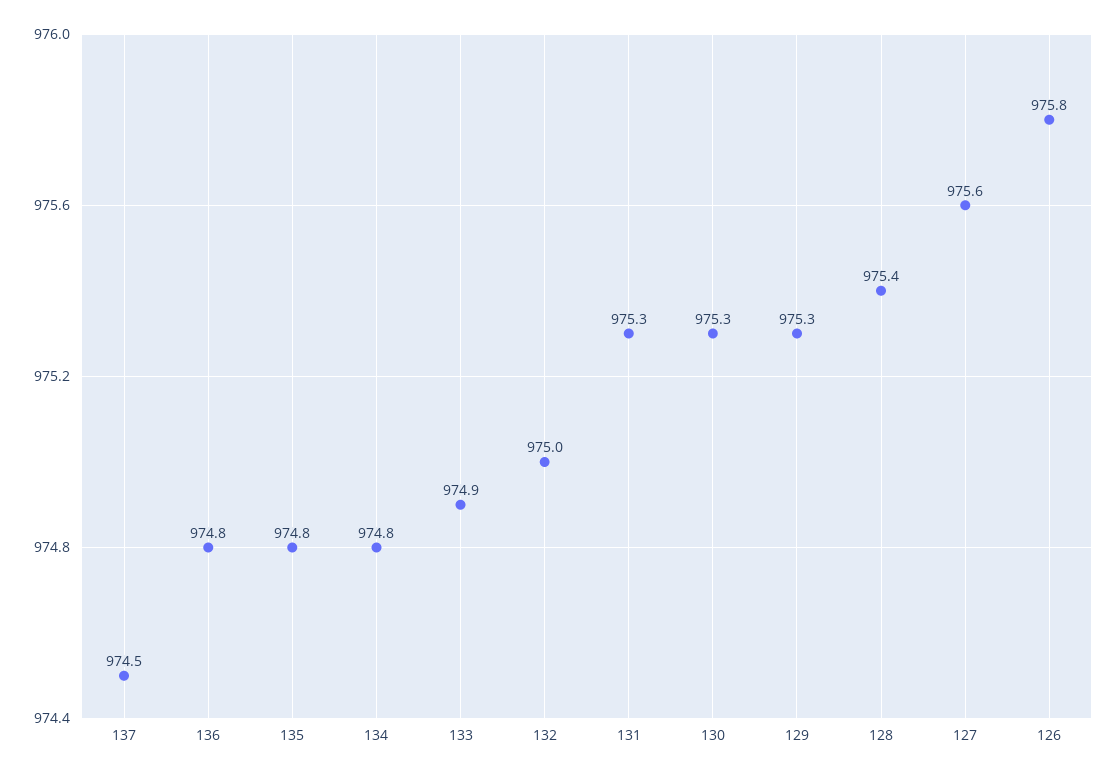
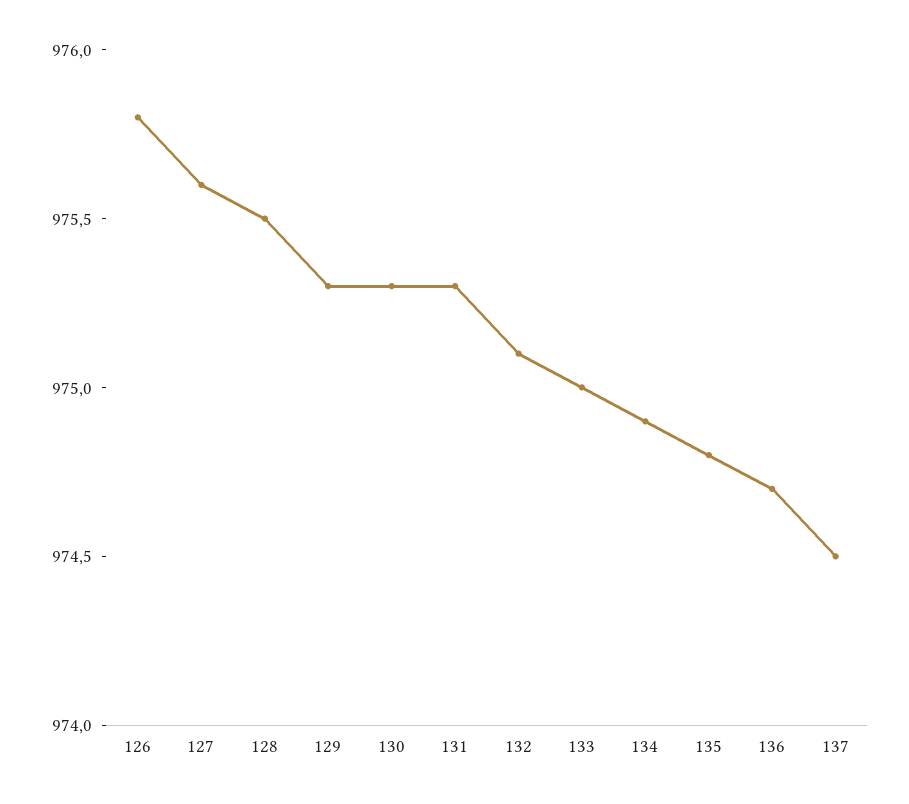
136: 974.8 -> 974.7
134: 974.8 -> 974.9
133: 974.9 -> 975
132: 975 -> 975.1
128: 975.4 -> 975.5

